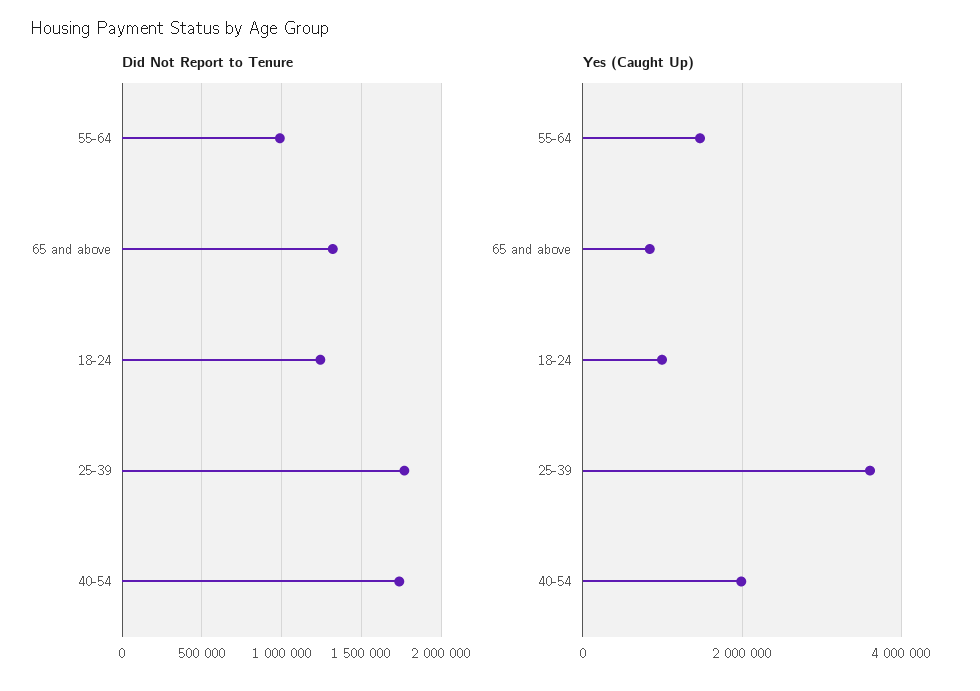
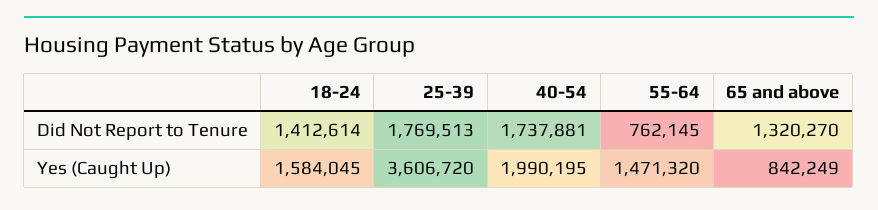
Did Not Report to Tenure, 55-64: 1000000 -> 762145
Did Not Report to Tenure, 18-24: 1250000 -> 1412614
Yes (Caught Up), 18-24: 1000000 -> 1584045

